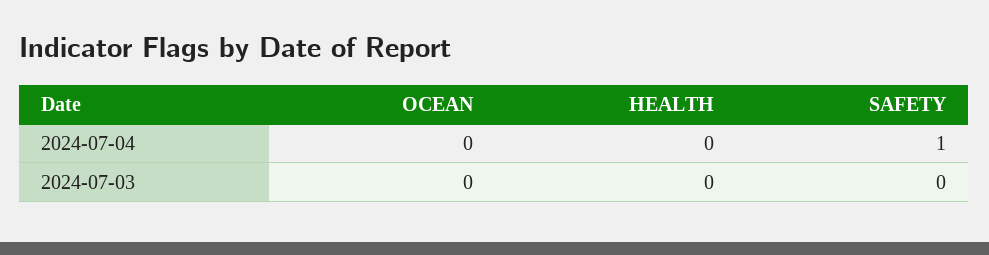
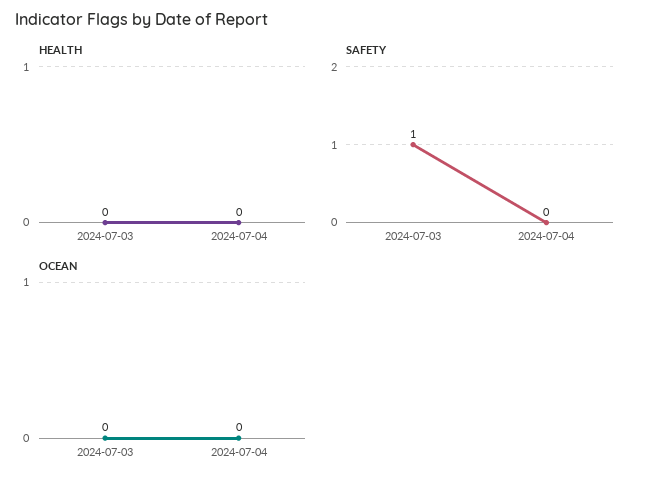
SAFETY, 2024-07-04: 1 -> 0
SAFETY, 2024-07-03: 0 -> 1

